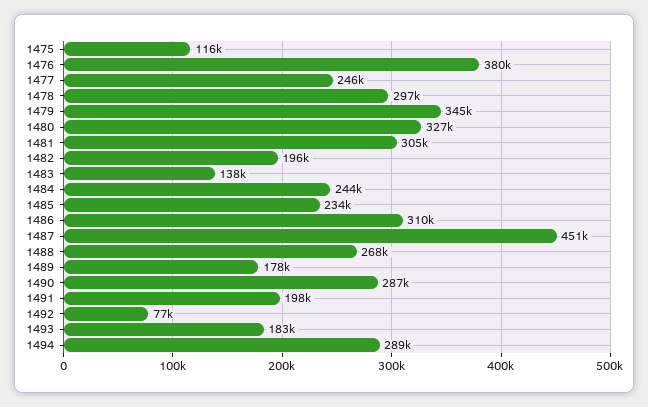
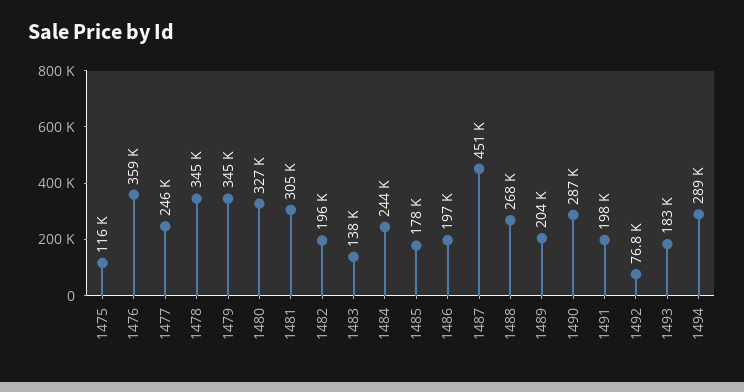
1476: 380000 -> 359000
1478: 297000 -> 345000
1485: 234000 -> 178000
1486: 310000 -> 197000
1489: 178000 -> 204000

